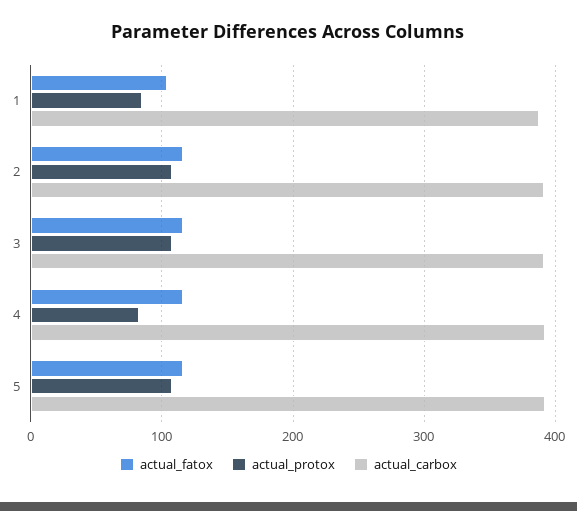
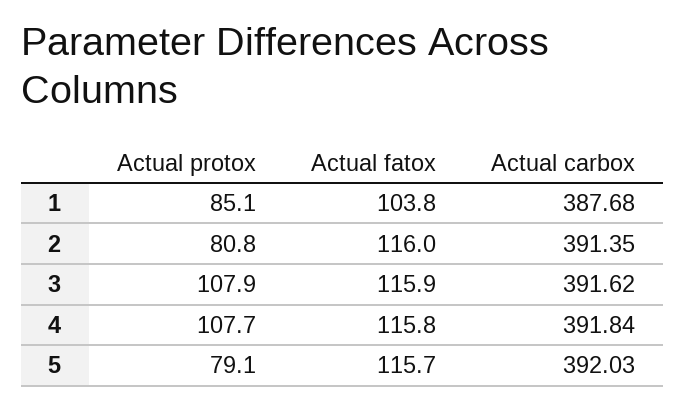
actual_protox, 2: 110 -> 80.8
actual_protox, 4: 80 -> 107.7
actual_protox, 5: 110 -> 79.1

